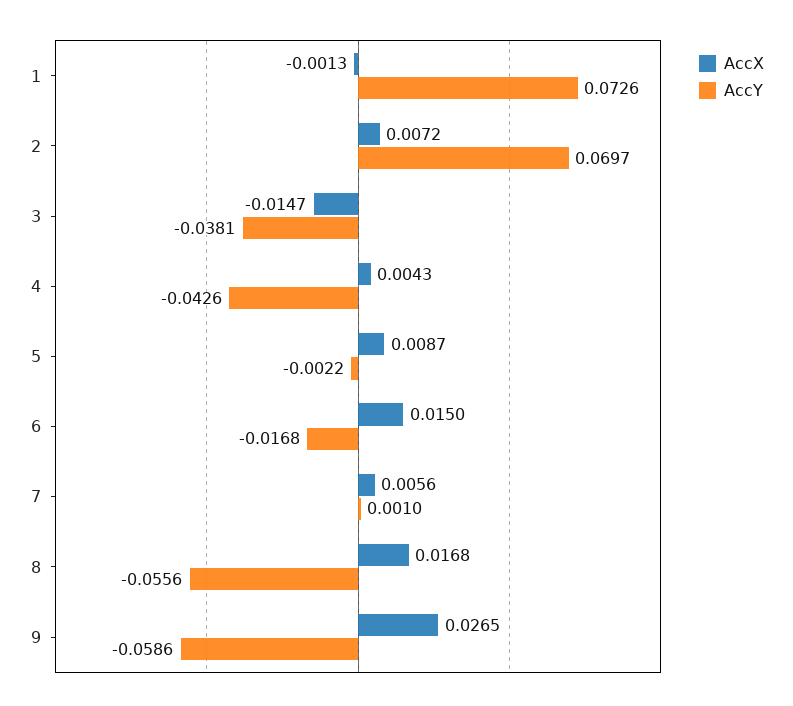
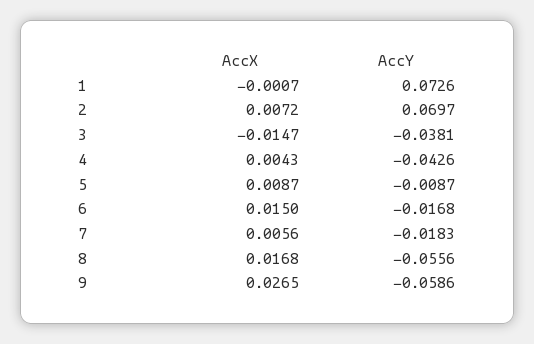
AccX, 1: -0.0013 -> -0.0007
AccY, 5: -0.0022 -> -0.0087
AccY, 7: 0.001 -> -0.0183

